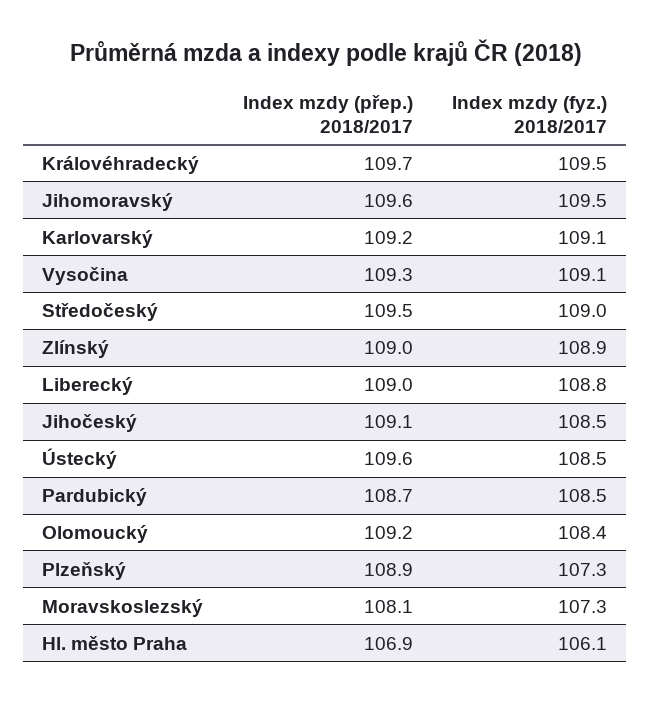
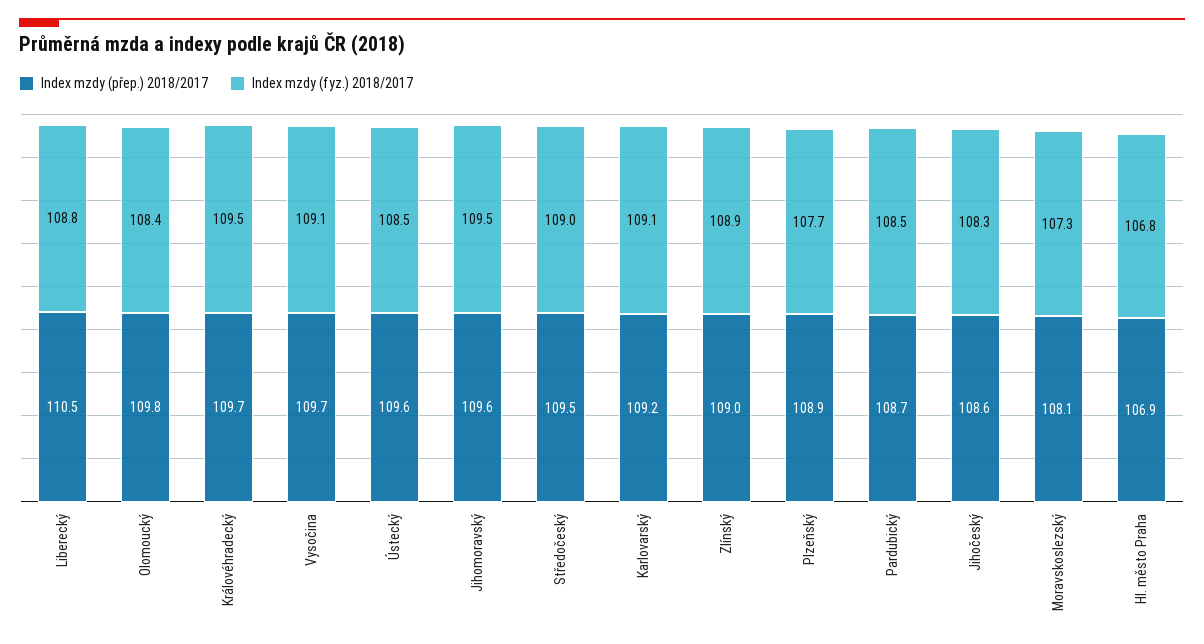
Index mzdy (přep.) 2018/2017, Vysočina: 109.3 -> 109.7
Index mzdy (přep.) 2018/2017, Liberecký: 109 -> 110.5
Index mzdy (přep.) 2018/2017, Jihočeský: 109.1 -> 108.6
Index mzdy (fyz.) 2018/2017, Jihočeský: 108.5 -> 108.3
Index mzdy (přep.) 2018/2017, Olomoucký: 109.2 -> 109.8
Index mzdy (fyz.) 2018/2017, Plzeňský: 107.3 -> 107.7
Index mzdy (fyz.) 2018/2017, Hl. město Praha: 106.1 -> 106.8

